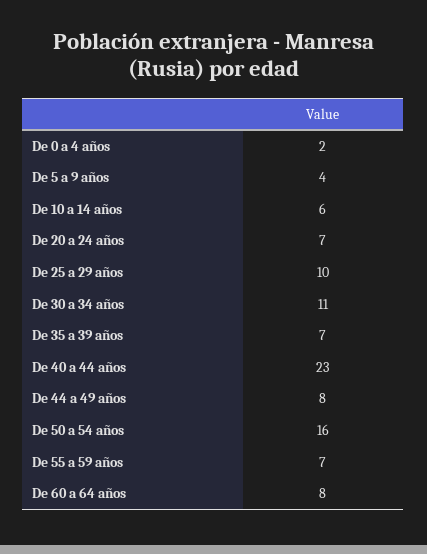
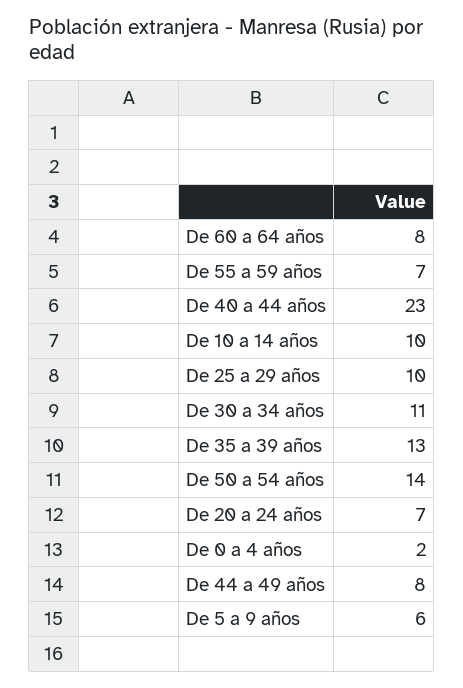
De 5 a 9 años: 4 -> 6
De 10 a 14 años: 6 -> 10
De 35 a 39 años: 7 -> 13
De 50 a 54 años: 16 -> 14

